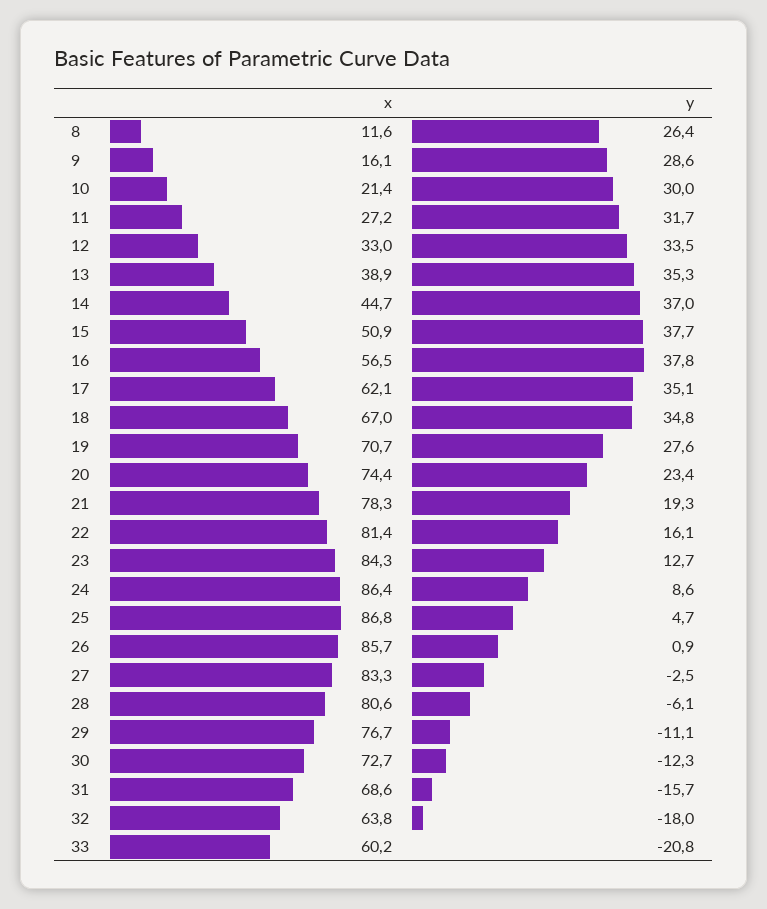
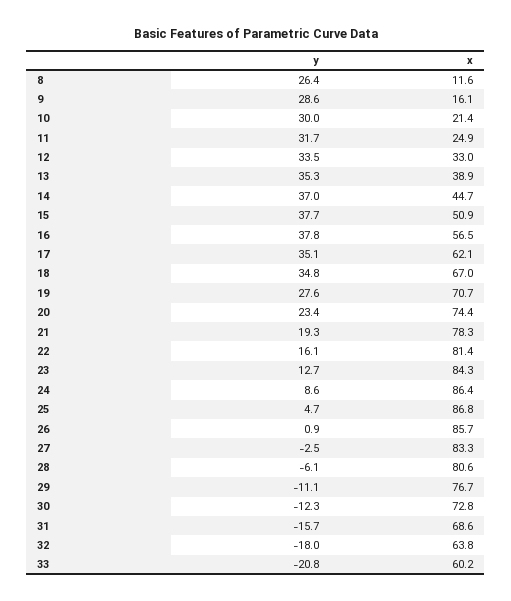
x, 11: 27.2 -> 24.9
x, 30: 72.7 -> 72.8

